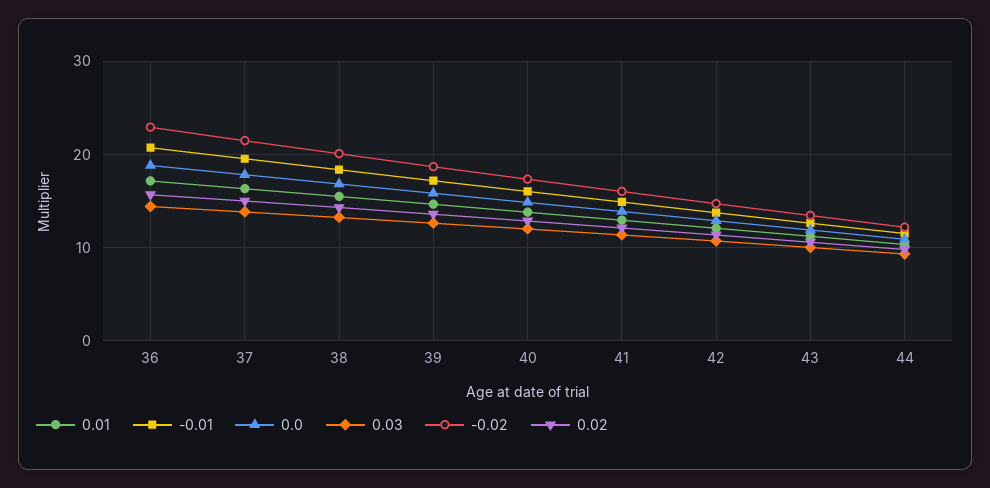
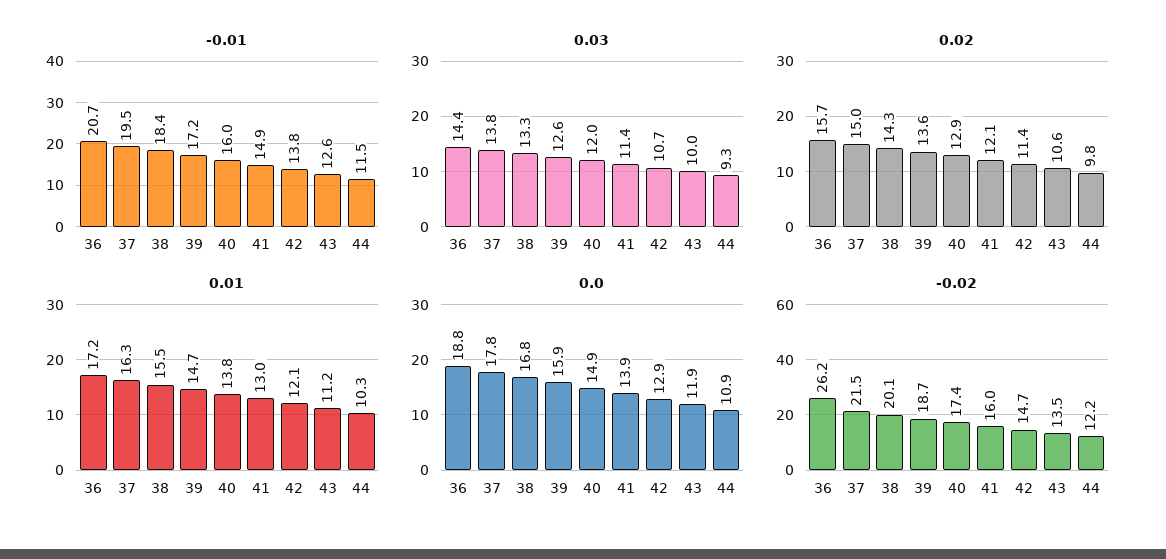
-0.02, 36: 23 -> 26.2

